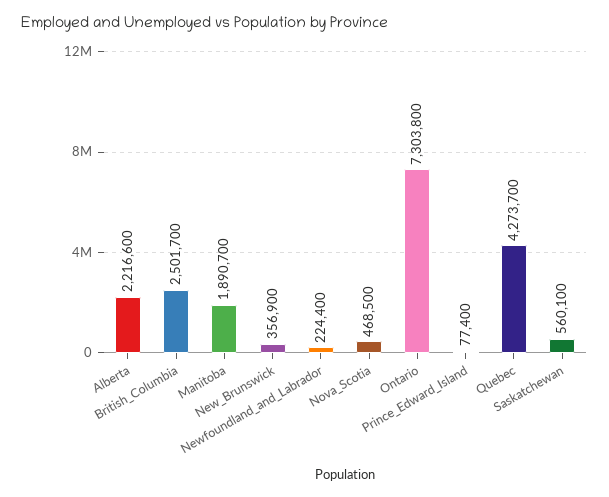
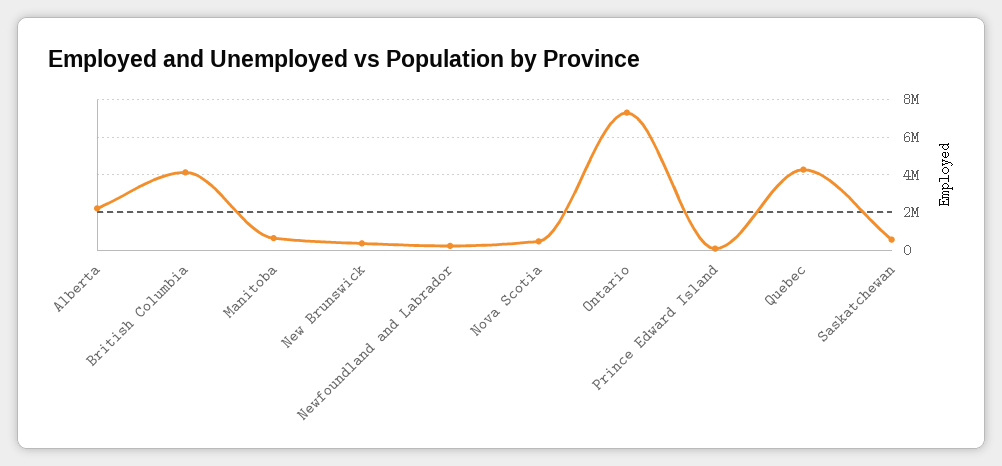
British_Columbia: 2501700 -> 4000000
Manitoba: 1890700 -> 500000

